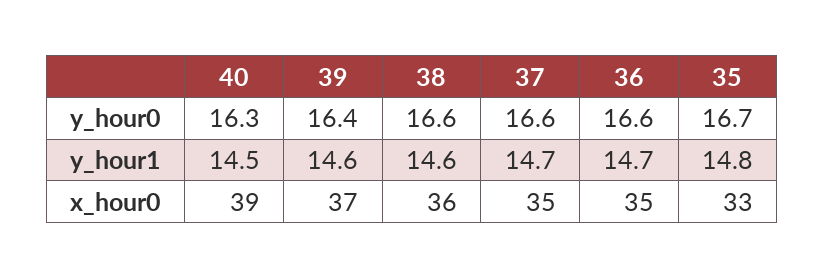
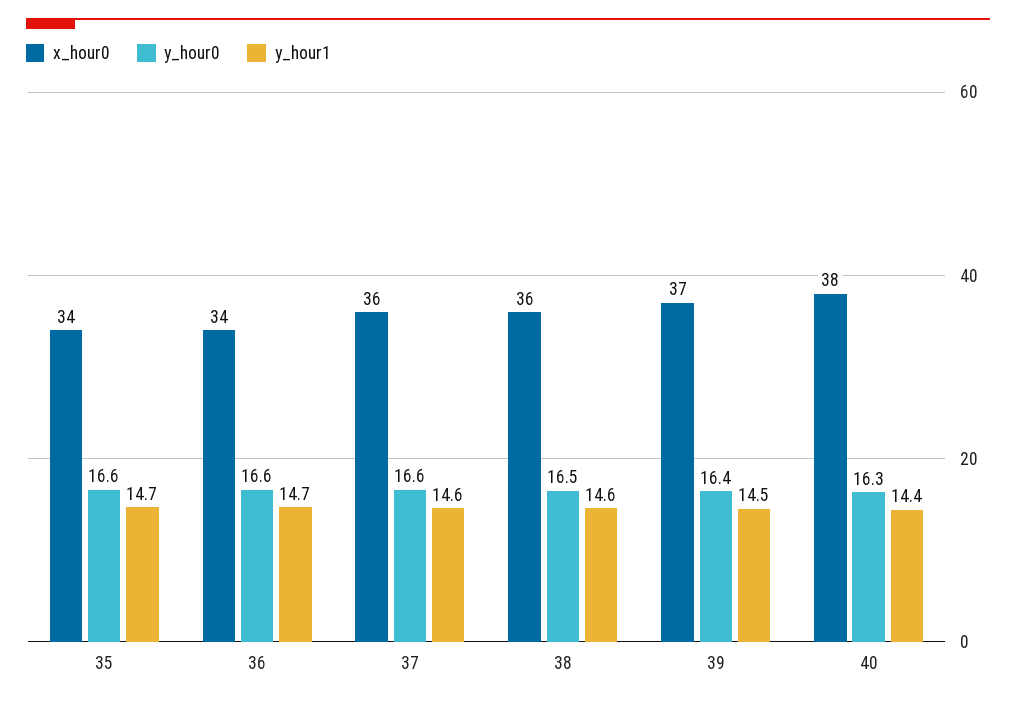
y_hour0, 38: 16.6 -> 16.5
y_hour0, 35: 16.7 -> 16.6
y_hour1, 40: 14.5 -> 14.4
y_hour1, 39: 14.6 -> 14.5
y_hour1, 37: 14.7 -> 14.6
y_hour1, 35: 14.8 -> 14.7
x_hour0, 40: 39 -> 38
x_hour0, 37: 35 -> 36
x_hour0, 36: 35 -> 34
x_hour0, 35: 33 -> 34

